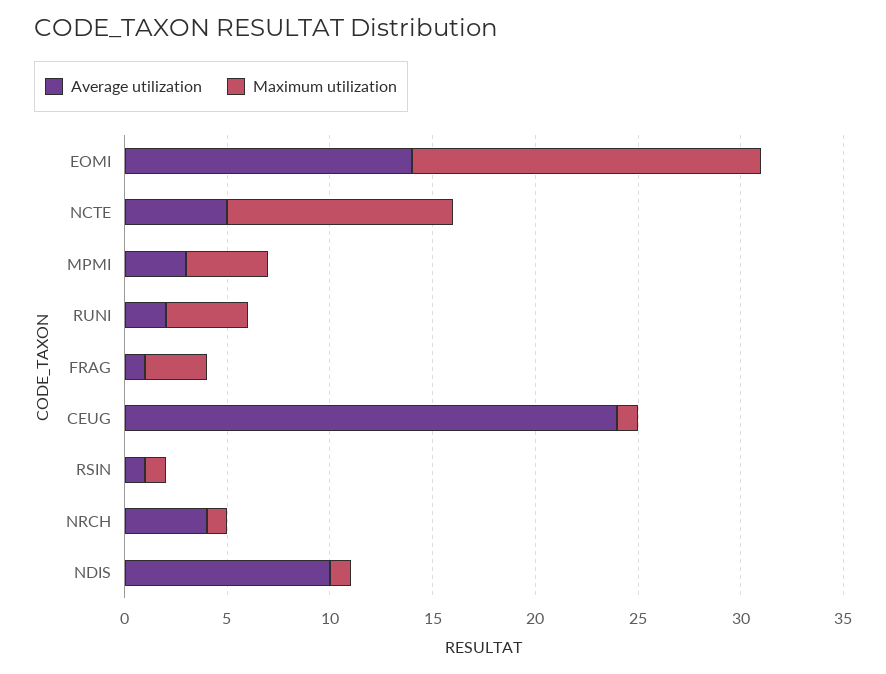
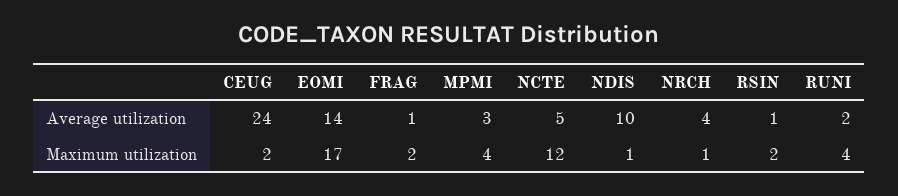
Maximum utilization, NCTE: 11 -> 12
Maximum utilization, FRAG: 3 -> 2
Maximum utilization, CEUG: 1 -> 2
Maximum utilization, RSIN: 1 -> 2

